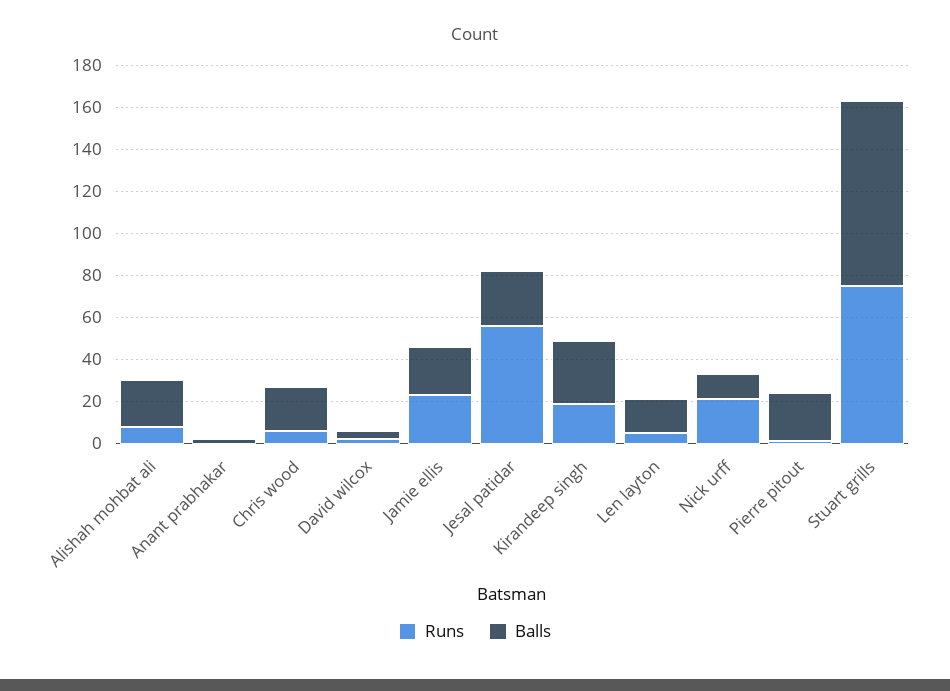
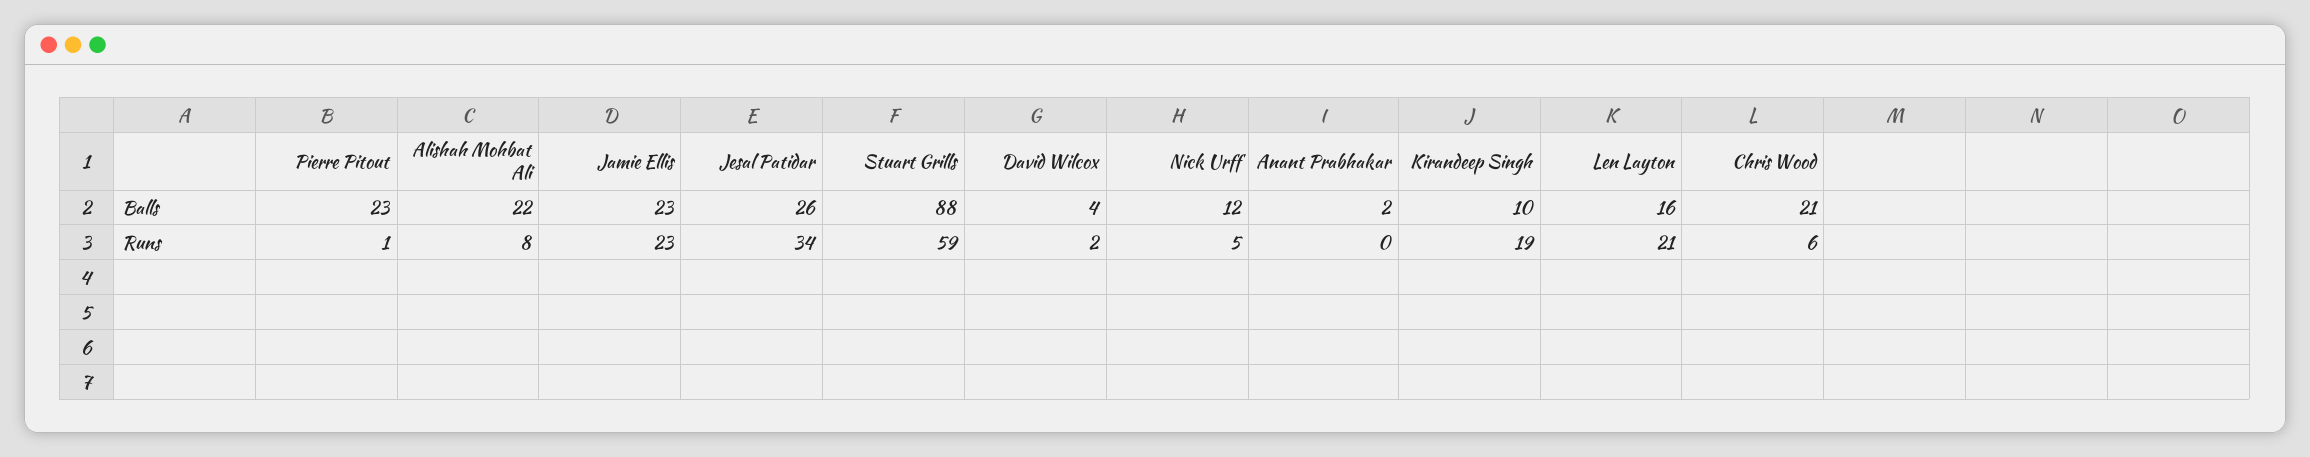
Runs, Jesal patidar: 55 -> 34
Balls, Kirandeep singh: 30 -> 10
Runs, Len layton: 5 -> 21
Runs, Nick urff: 20 -> 5
Runs, Stuart grills: 75 -> 59

